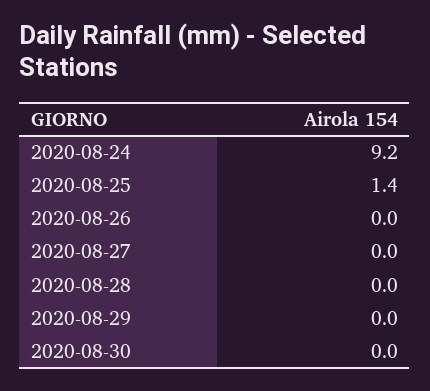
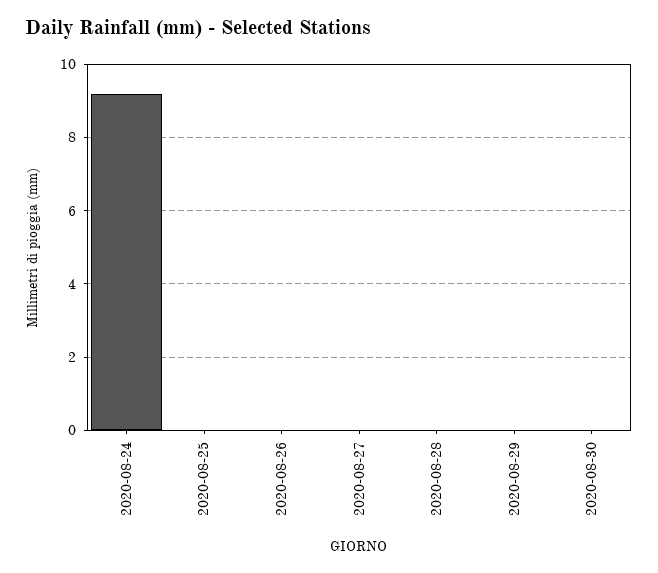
2020-08-25: 1.4 -> 0

